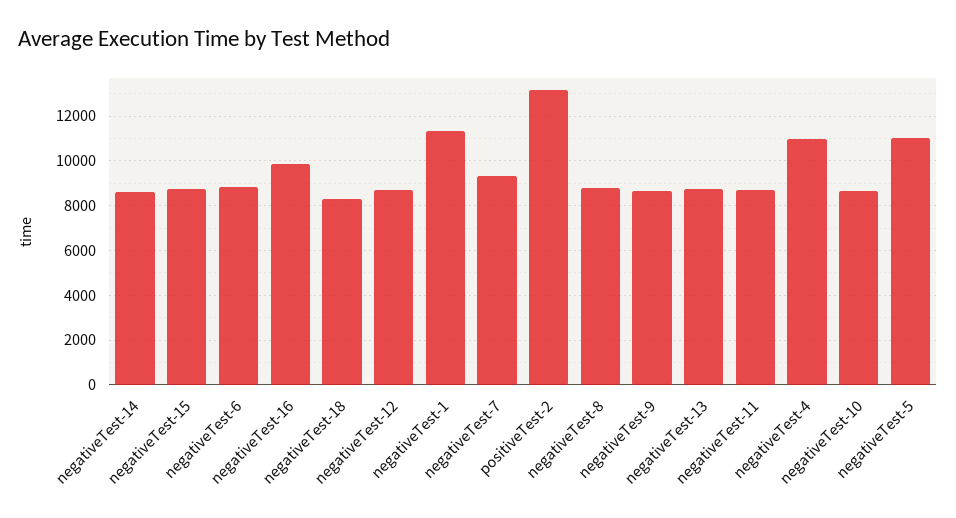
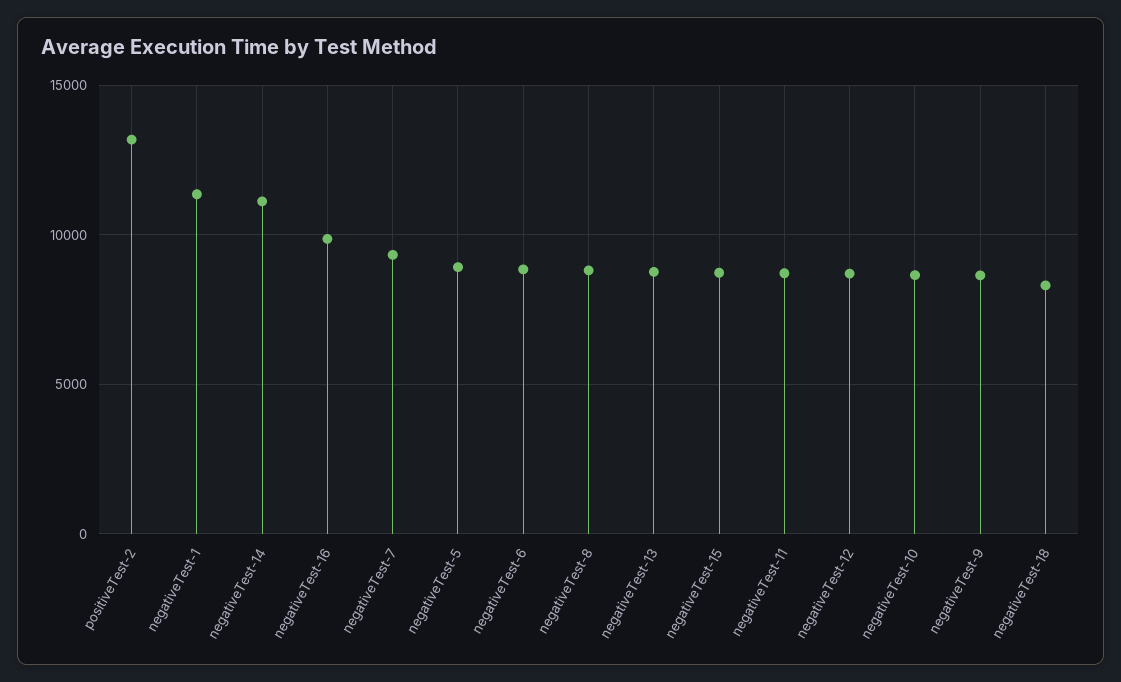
negativeTest-14: 8500 -> 11000
negativeTest-4: 11000 -> none
negativeTest-5: 11000 -> 9000

